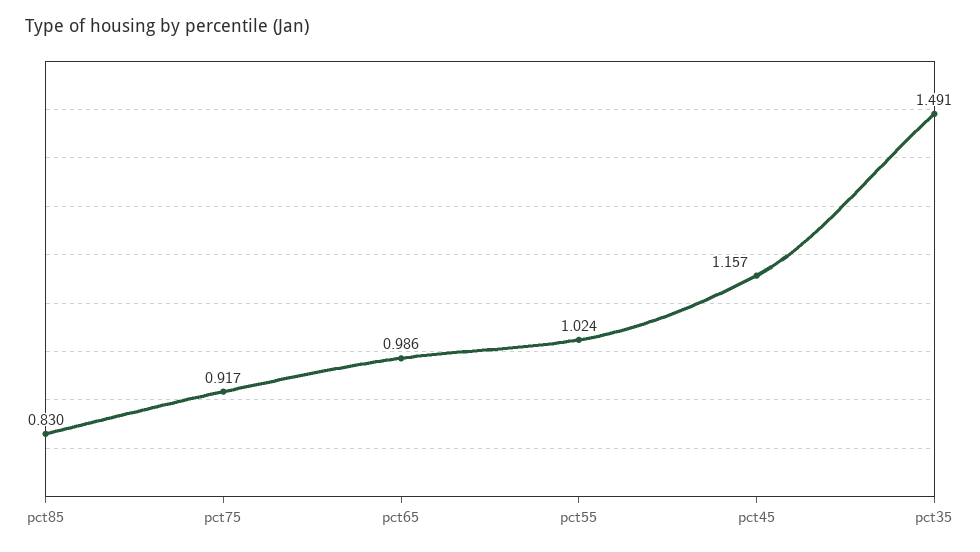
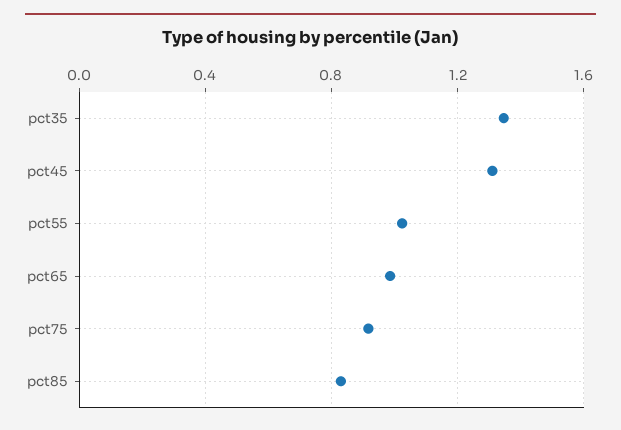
pct45: 1.157 -> 1.3
pct35: 1.491 -> 1.35

